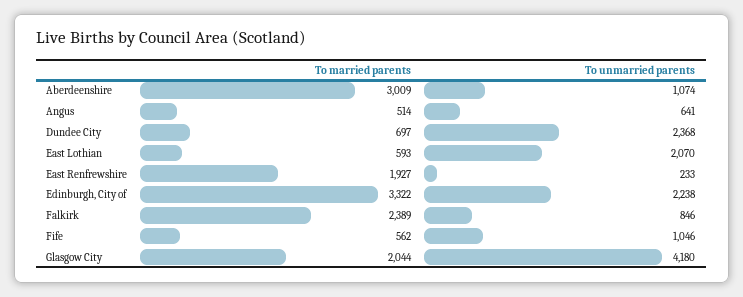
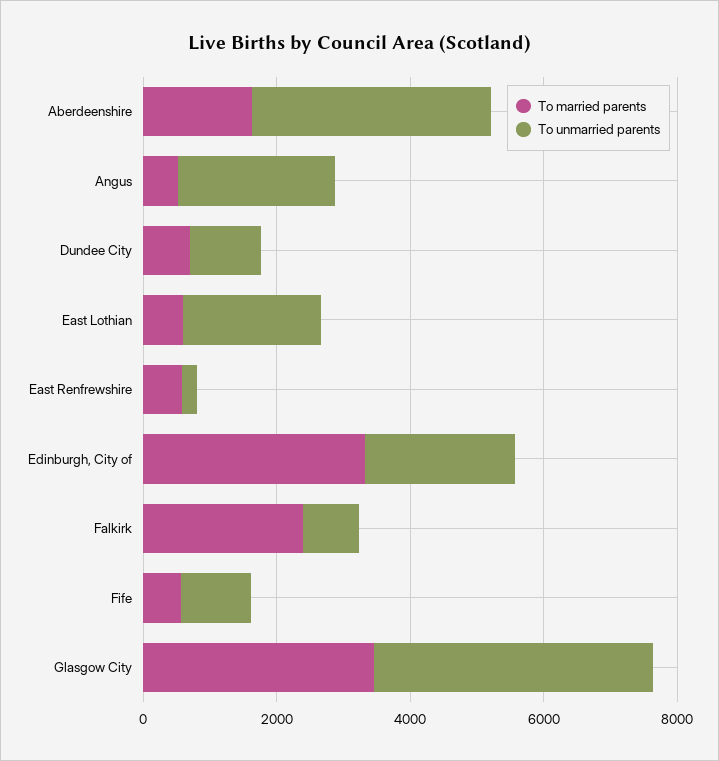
To married parents, Aberdeenshire: 3009 -> 1500
To unmarried parents, Aberdeenshire: 1074 -> 3500
To unmarried parents, Angus: 641 -> 2500
To unmarried parents, Dundee City: 2368 -> 1000
To married parents, East Renfrewshire: 1927 -> 500
To married parents, Glasgow City: 2044 -> 3500

